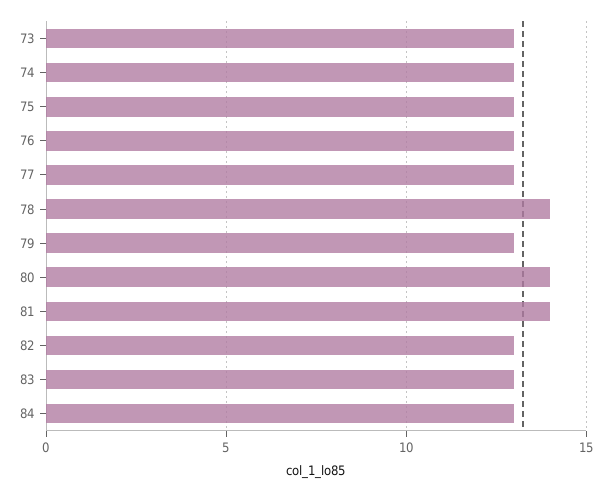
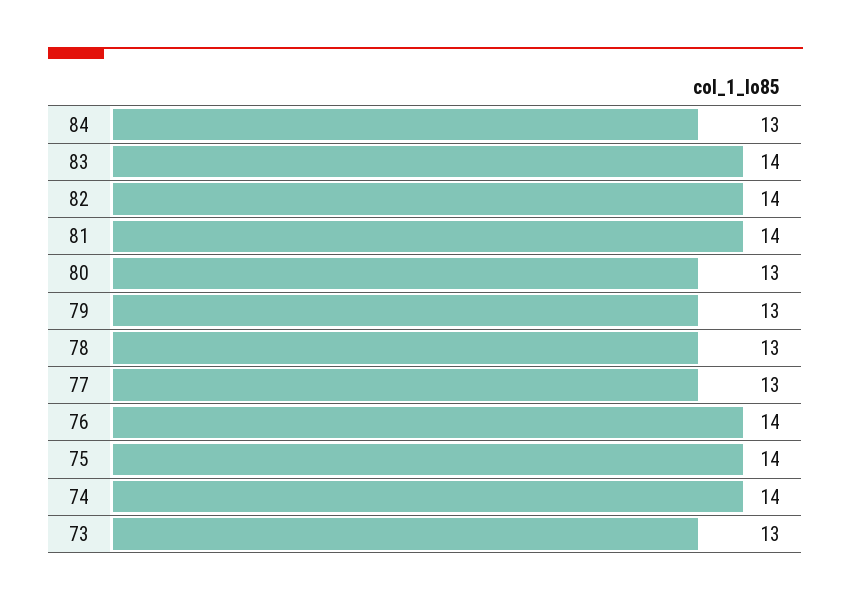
74: 13 -> 14
75: 13 -> 14
76: 13 -> 14
78: 14 -> 13
80: 14 -> 13
82: 13 -> 14
83: 13 -> 14

